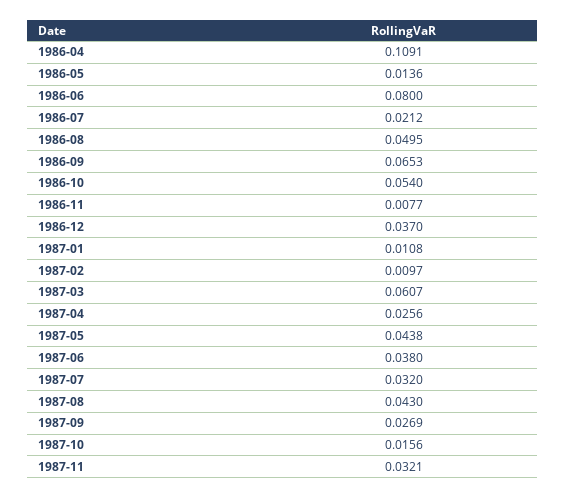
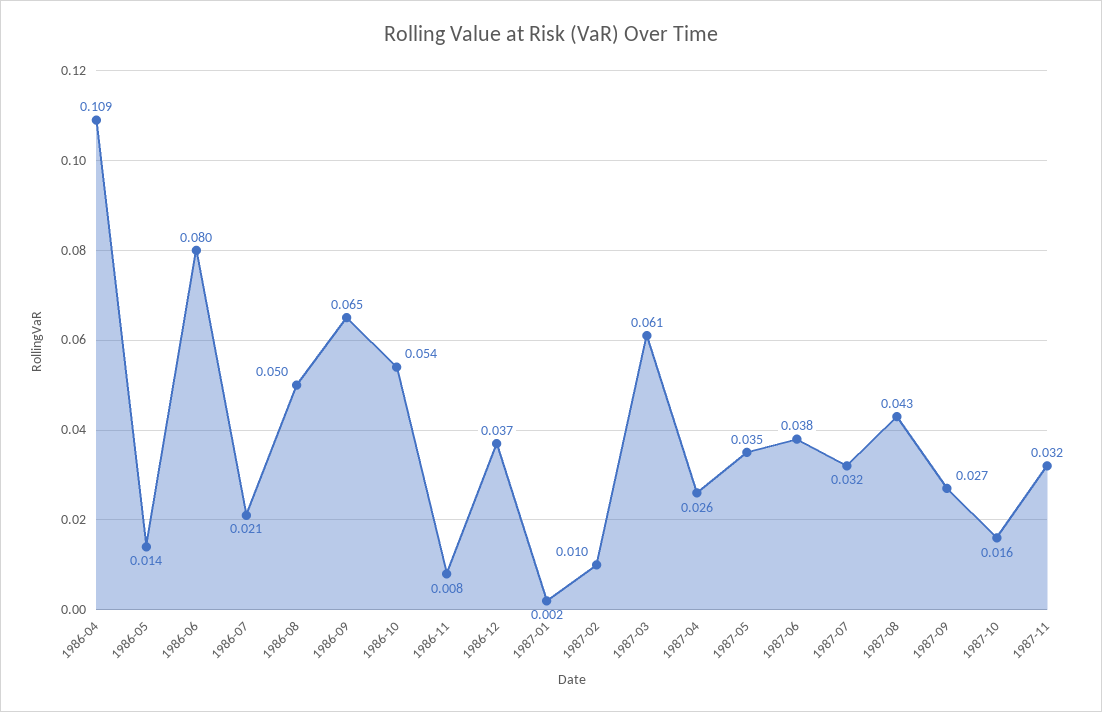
1987-01: 0.0108 -> 0.002
1987-05: 0.0438 -> 0.035

